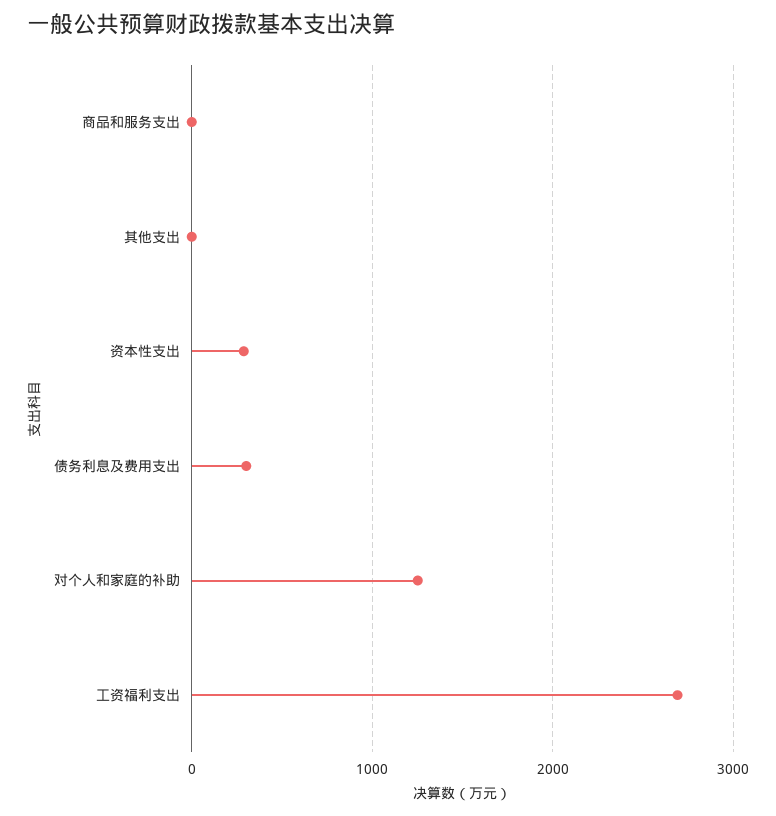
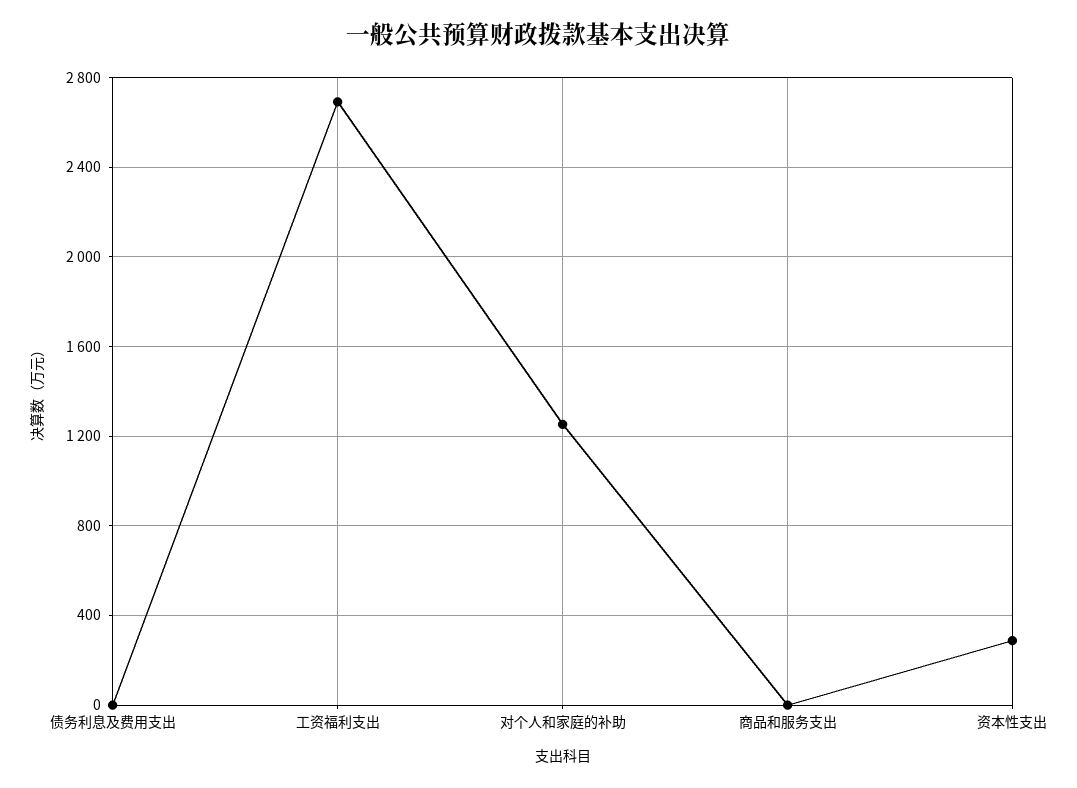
其他支出: 0 -> none
债务利息及费用支出: 300 -> 0

